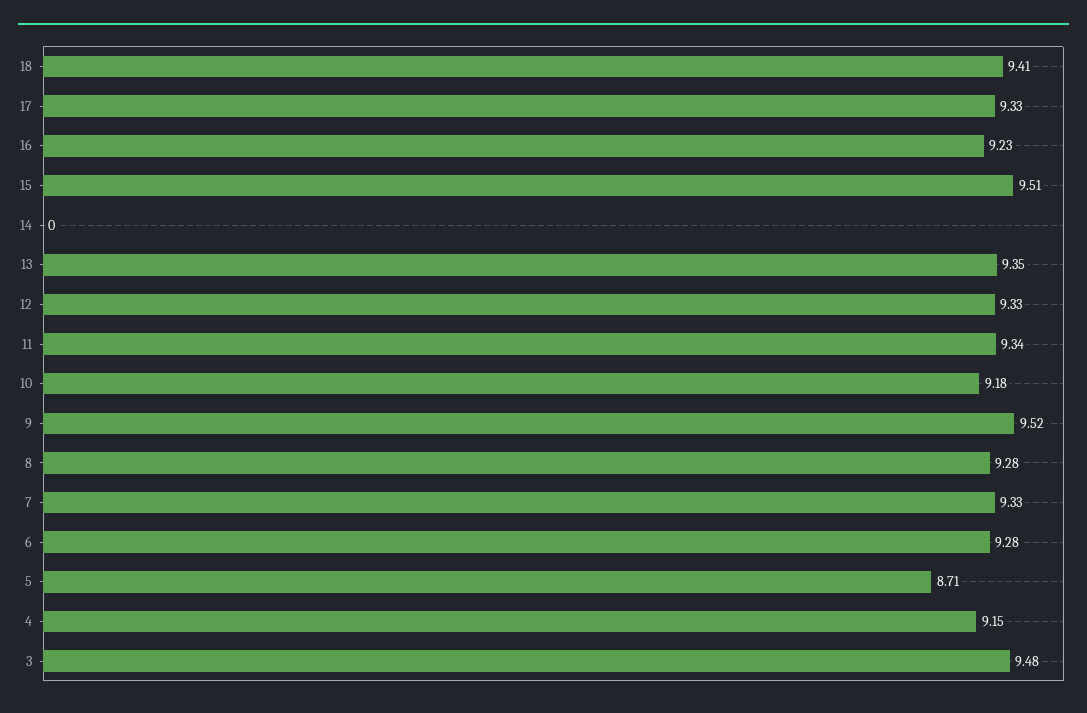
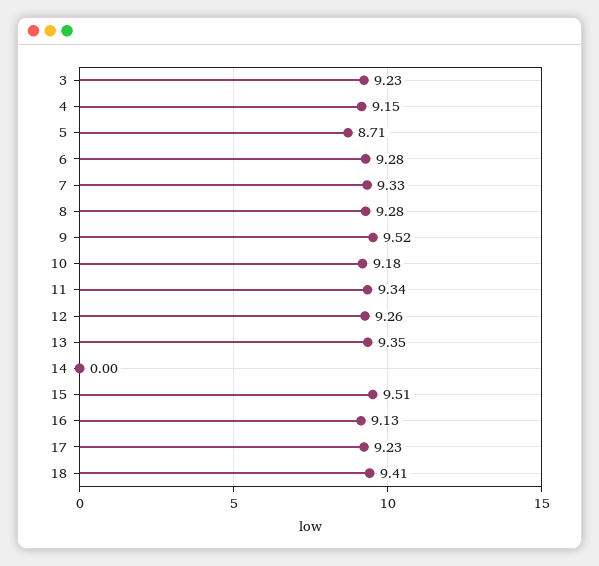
17: 9.33 -> 9.23
16: 9.23 -> 9.13
12: 9.33 -> 9.26
3: 9.48 -> 9.23

